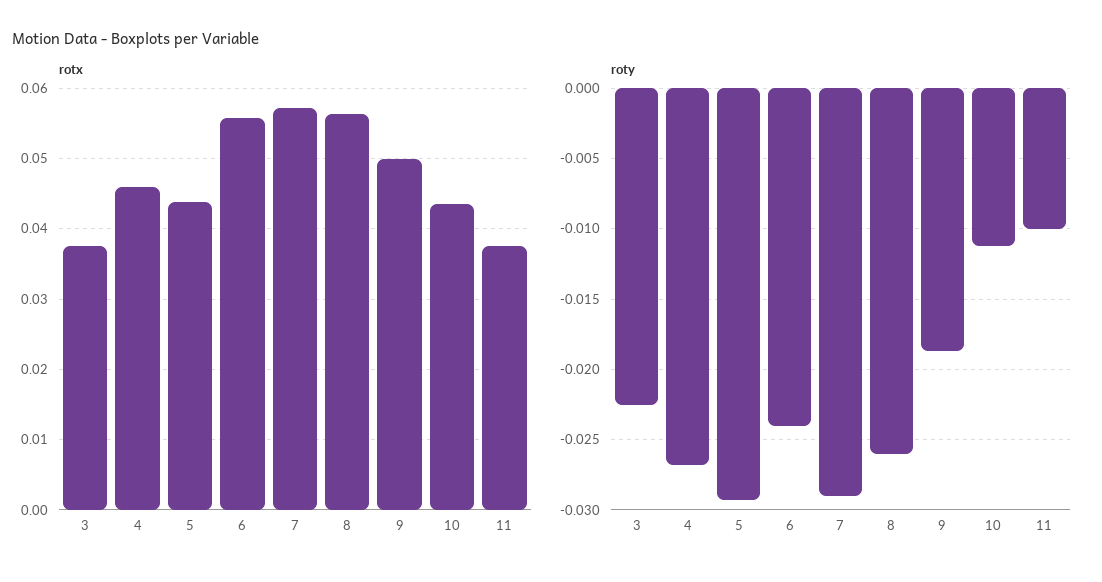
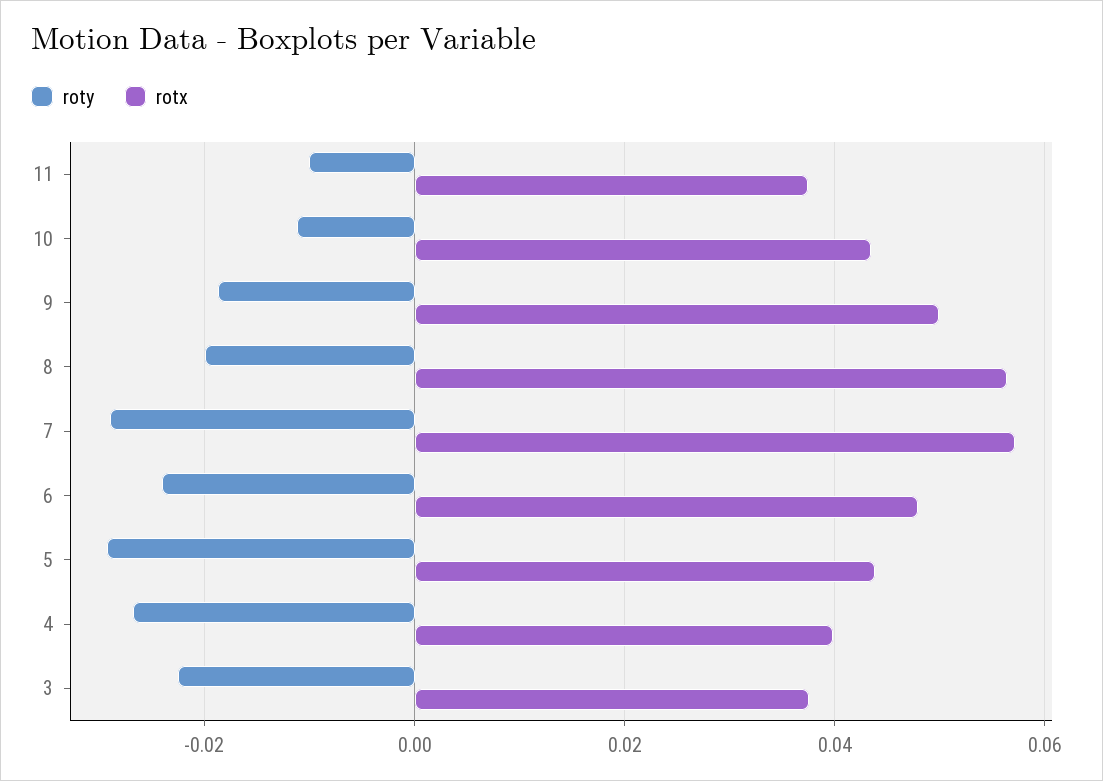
rotx, 4: 0.046 -> 0.04
rotx, 6: 0.056 -> 0.048
roty, 8: -0.026 -> -0.02

